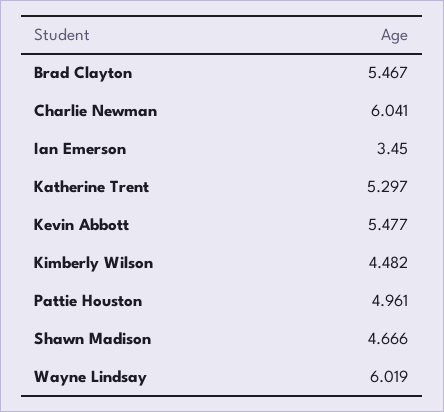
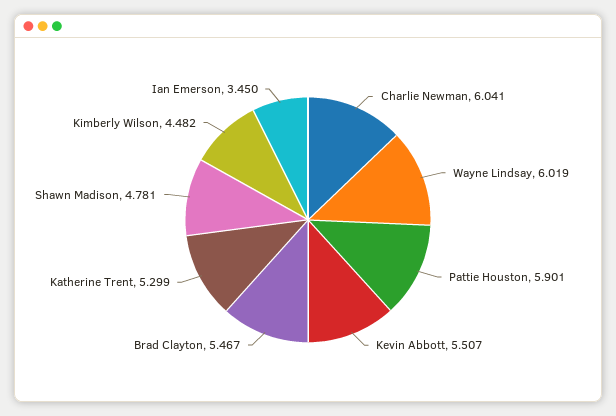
Katherine Trent: 5.297 -> 5.299
Kevin Abbott: 5.477 -> 5.507
Pattie Houston: 4.961 -> 5.901
Shawn Madison: 4.666 -> 4.781

